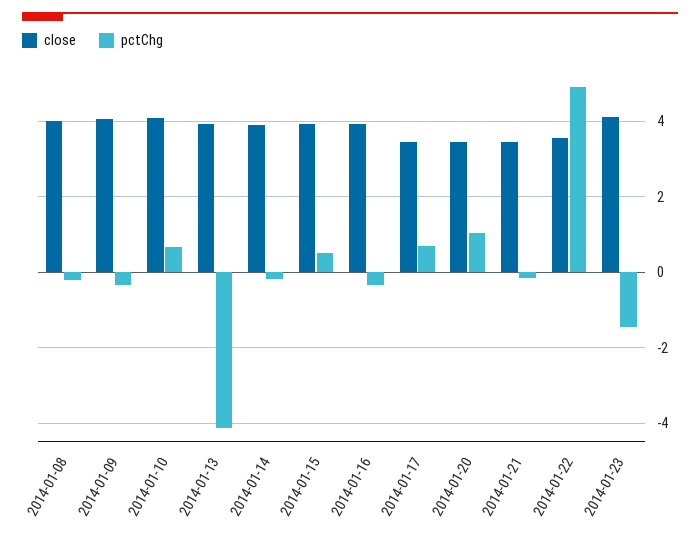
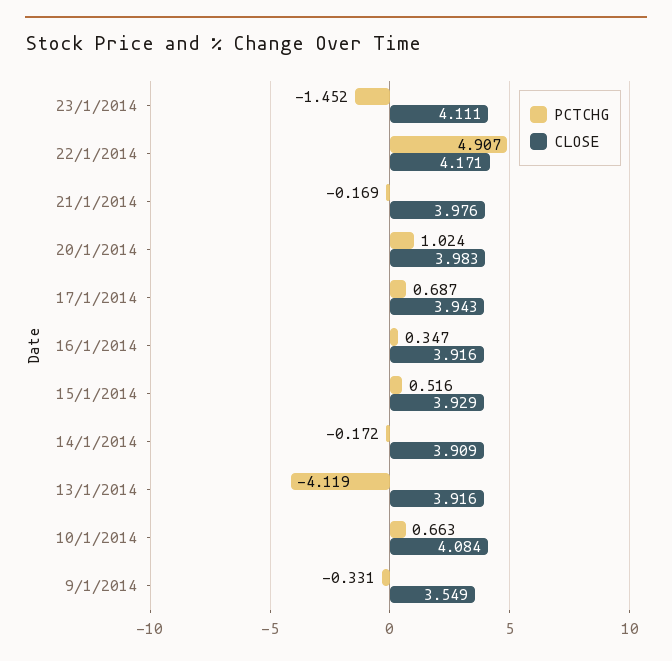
close, 2014-01-08: 4 -> none
pctChg, 2014-01-08: -0.2 -> none
close, 2014-01-09: 4 -> 3.549
pctChg, 2014-01-16: -0.4 -> 0.347
close, 2014-01-17: 3.4 -> 3.943
close, 2014-01-20: 3.4 -> 3.983
close, 2014-01-21: 3.4 -> 3.976
close, 2014-01-22: 3.6 -> 4.171

